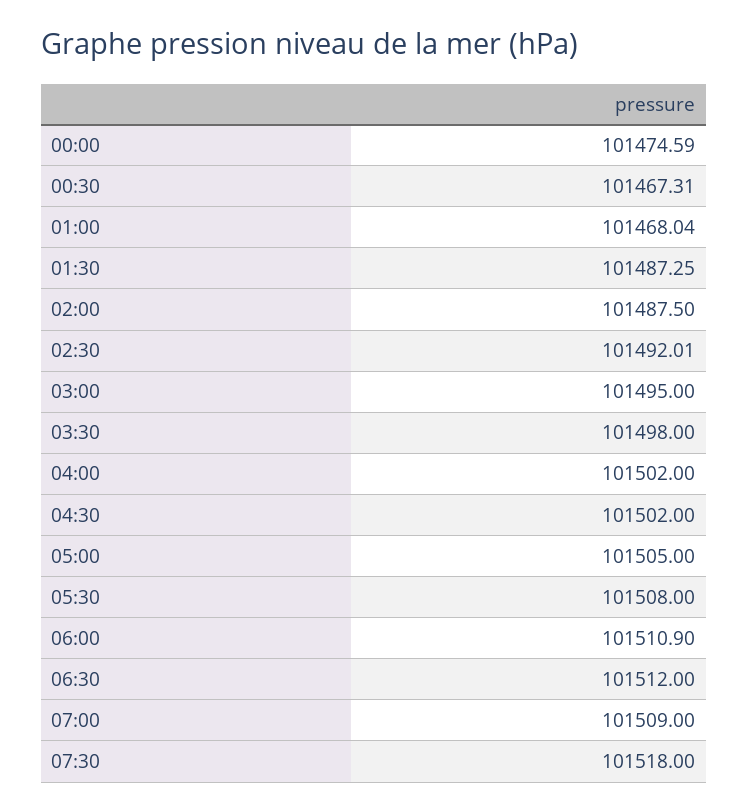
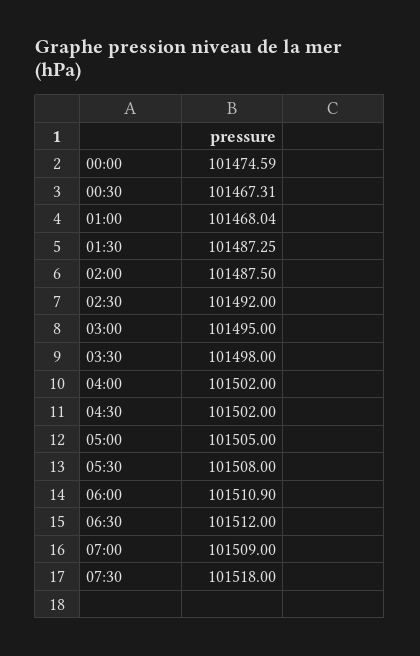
02:30: 101492.01 -> 101492

